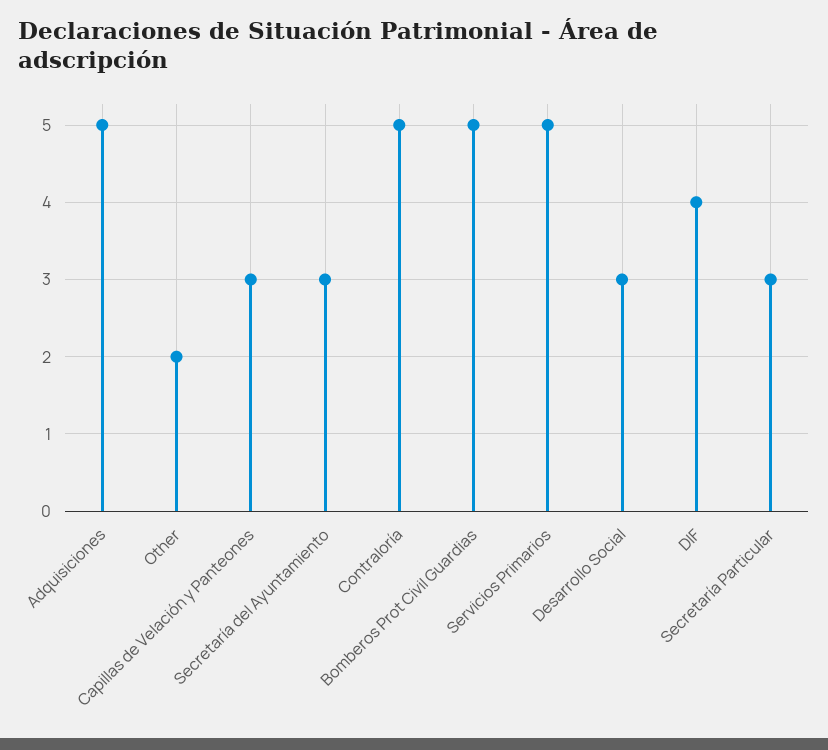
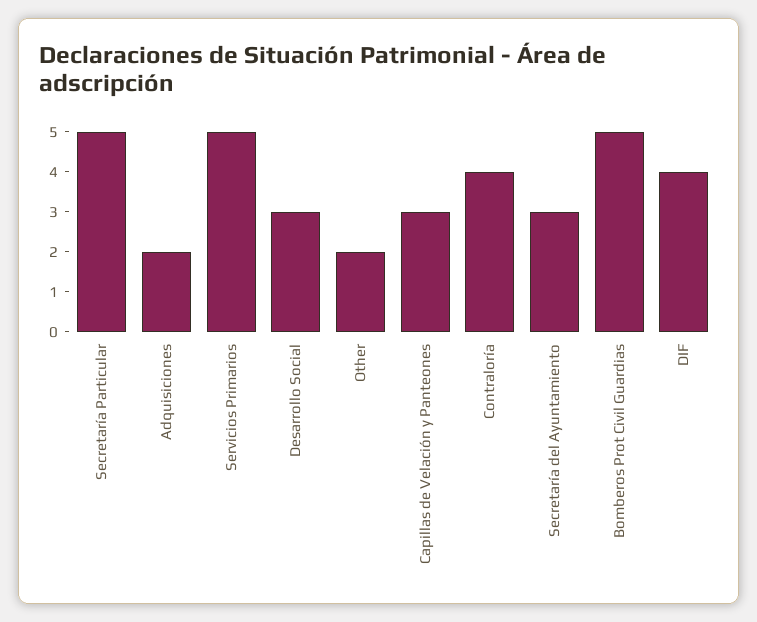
Adquisiciones: 5 -> 2
Contraloría: 5 -> 4
Secretaría Particular: 3 -> 5

